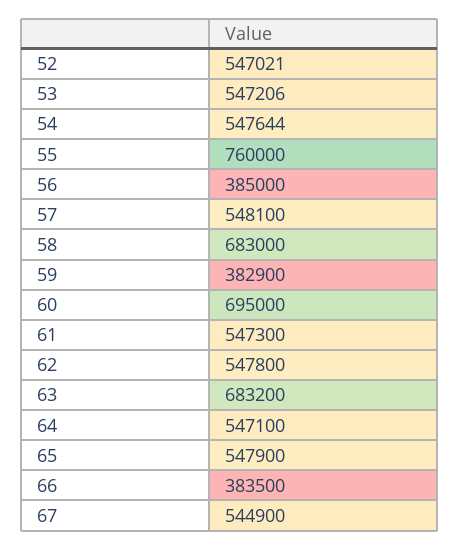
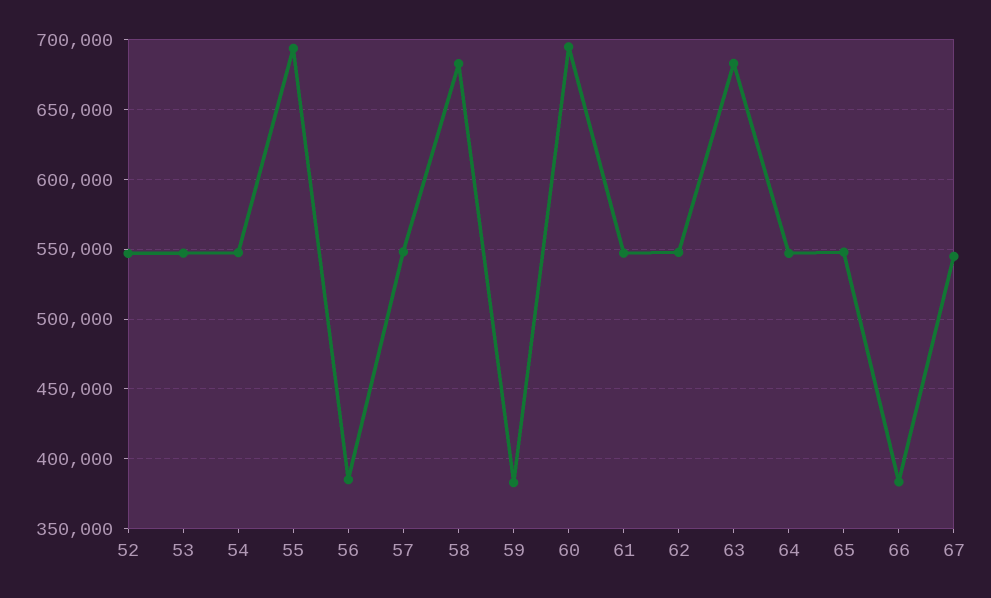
55: 760000 -> 695000

